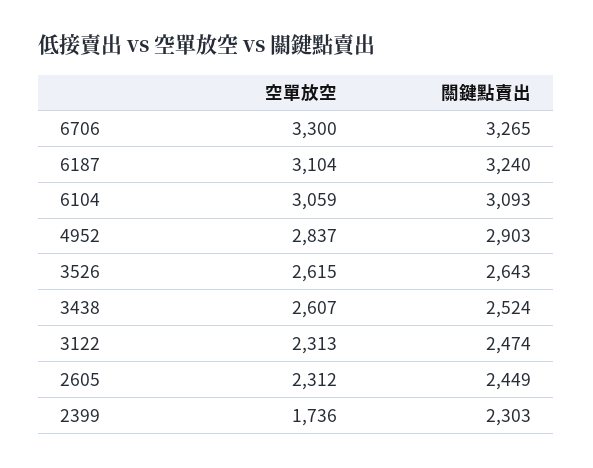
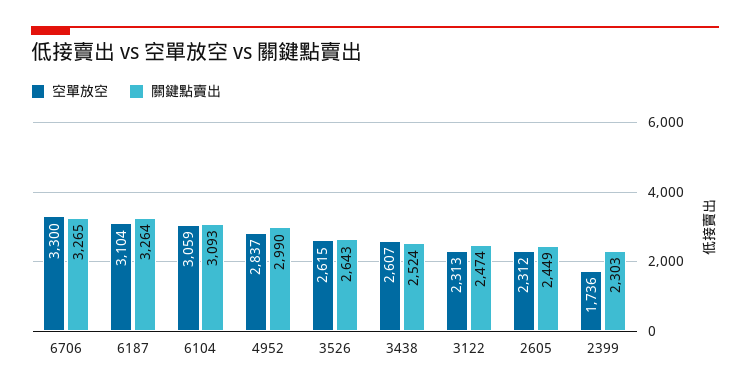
關鍵點賣出, 6187: 3240 -> 3264
關鍵點賣出, 4952: 2903 -> 2990

